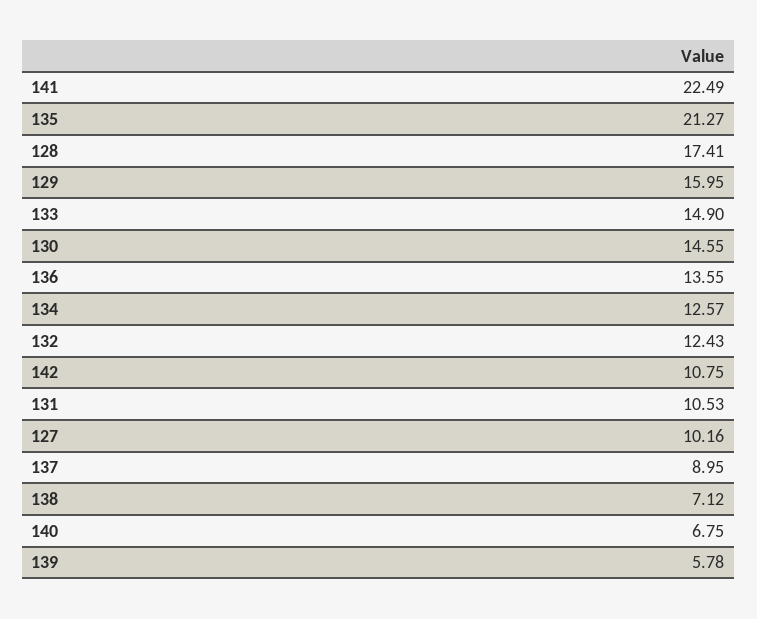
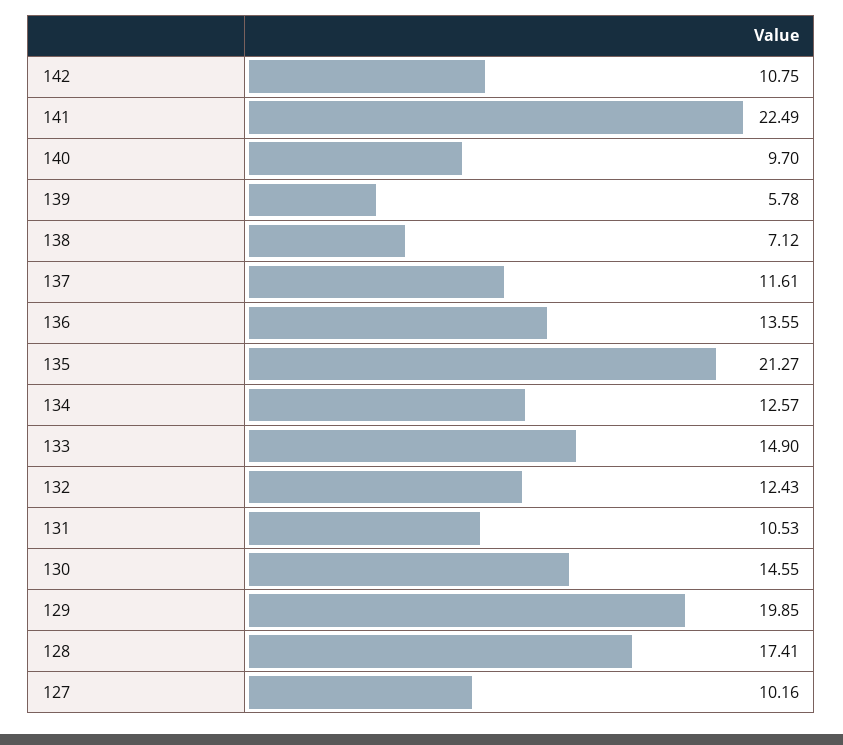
129: 15.95 -> 19.85
137: 8.95 -> 11.61
140: 6.75 -> 9.7

